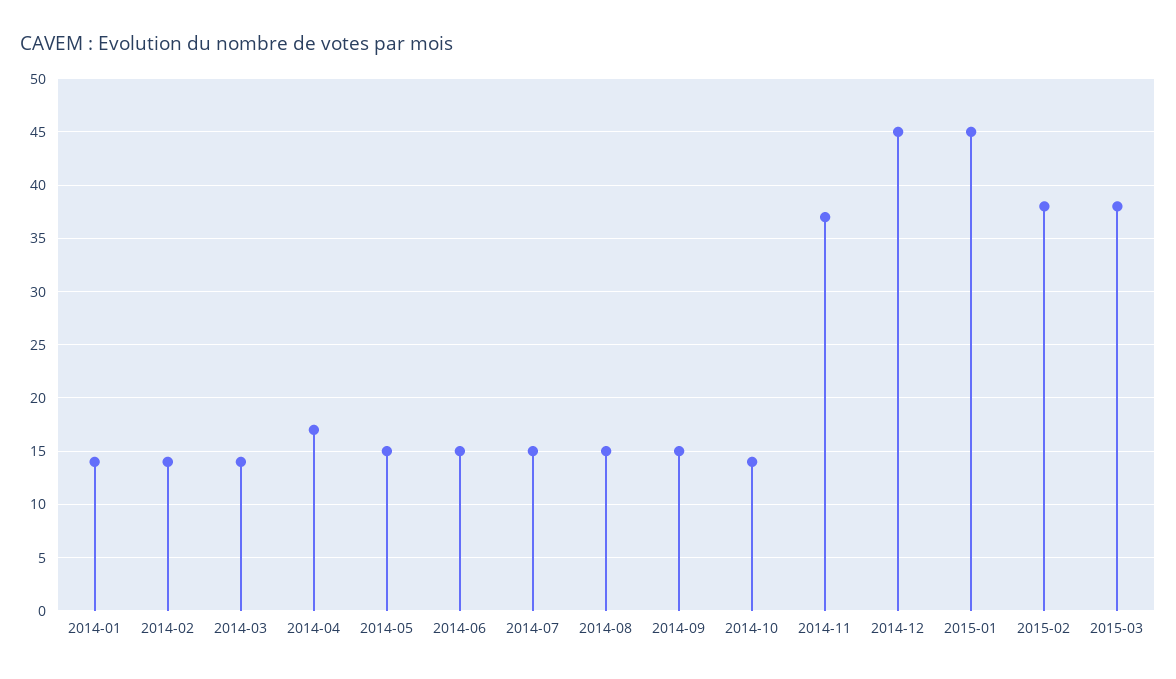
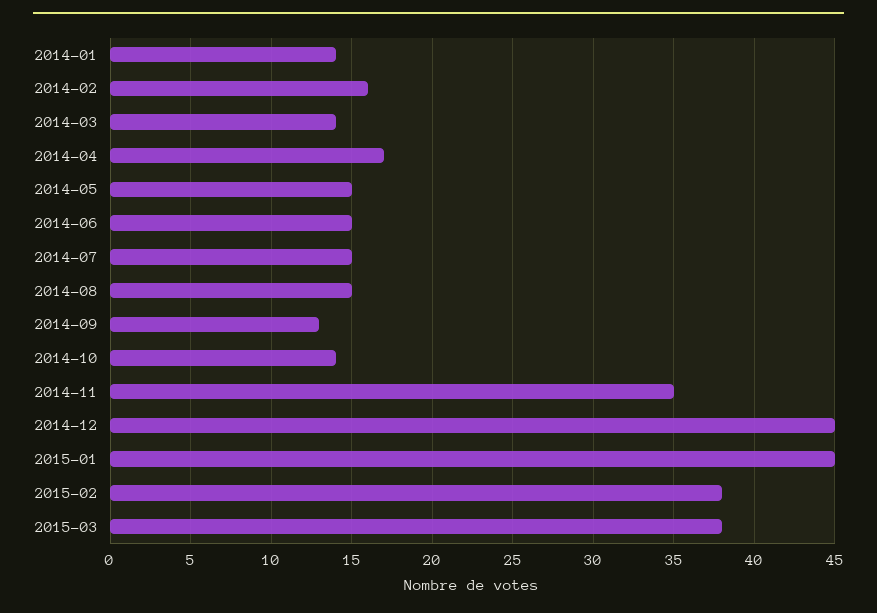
2014-02: 14 -> 16
2014-09: 15 -> 13
2014-11: 37 -> 35

